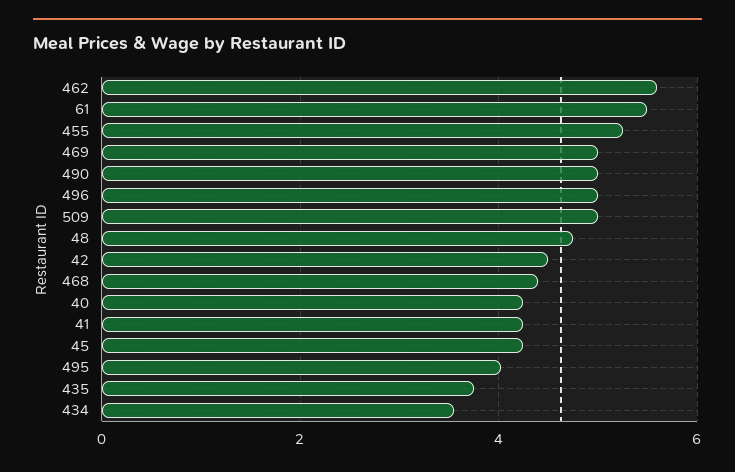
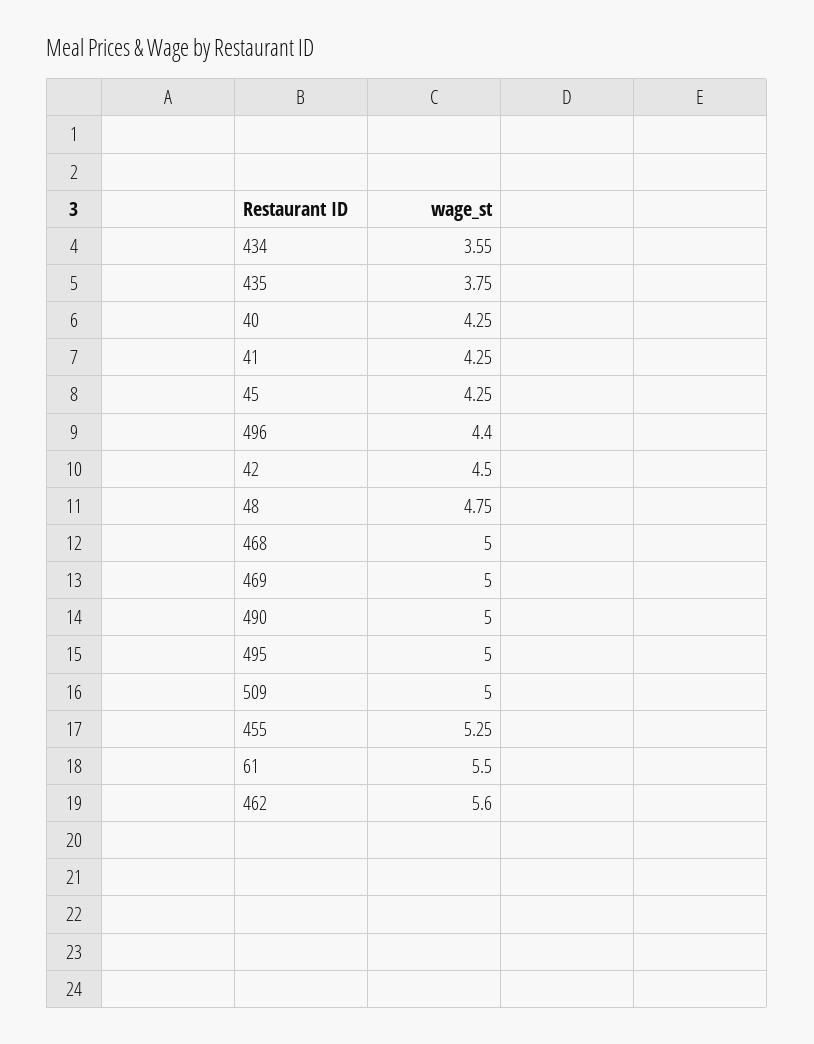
496: 5 -> 4.4
468: 4.4 -> 5
495: 4 -> 5

